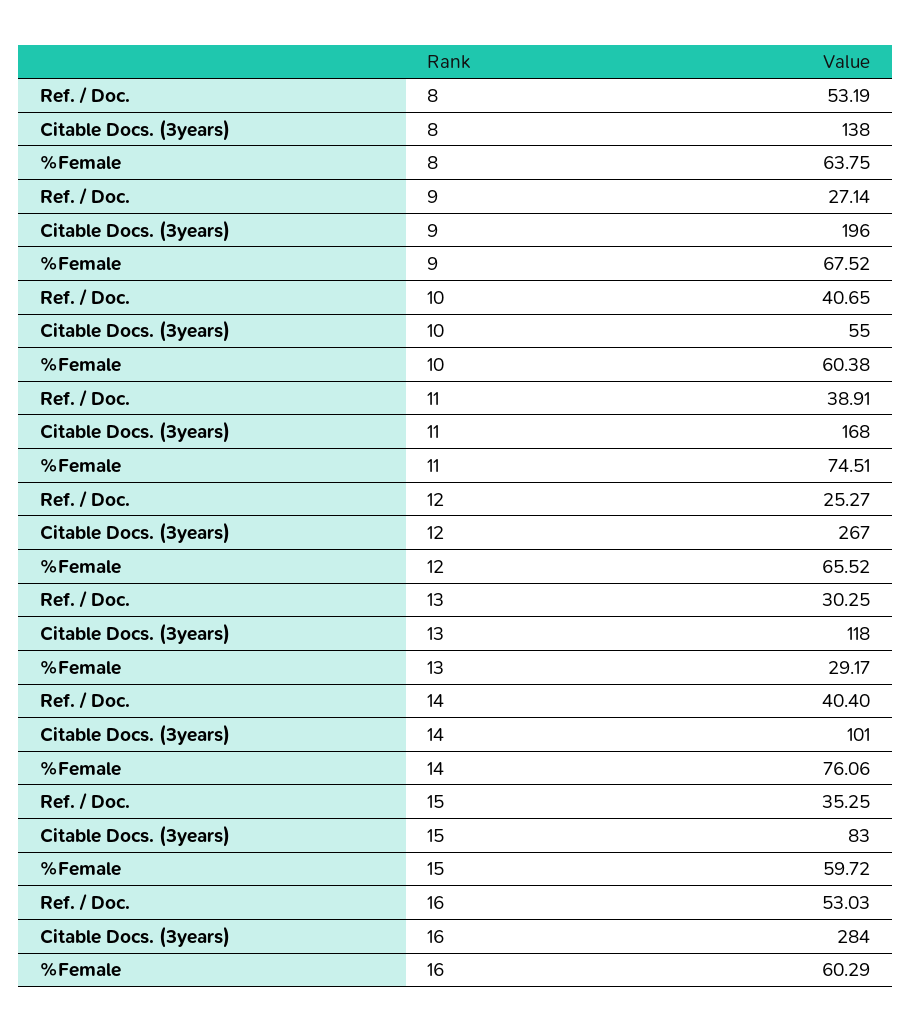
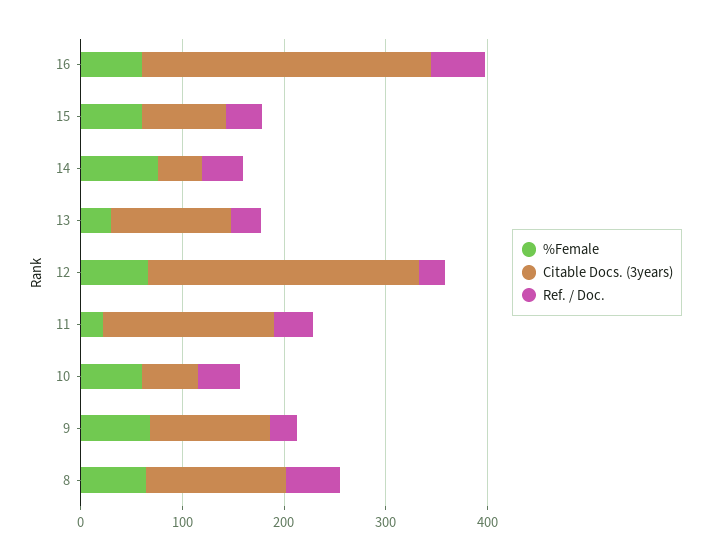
Citable Docs. (3years), 9: 196 -> 120
%Female, 11: 74.51 -> 20
Citable Docs. (3years), 14: 101 -> 40

